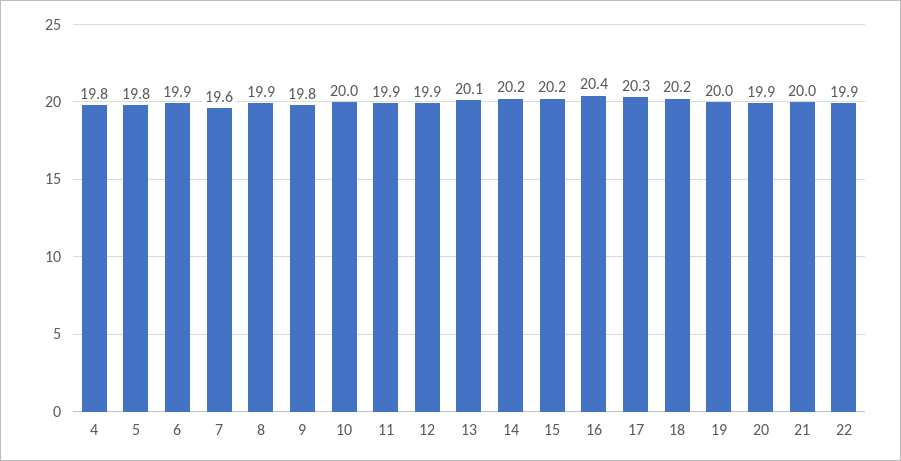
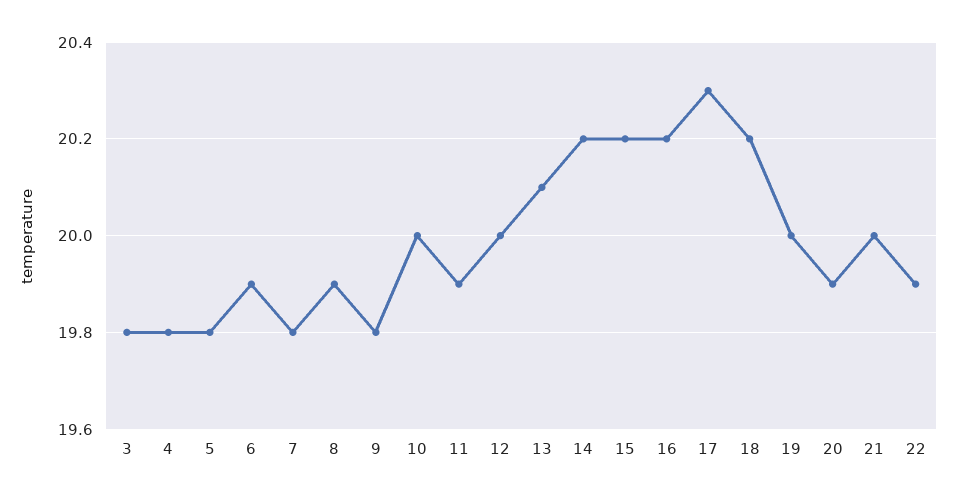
7: 19.6 -> 19.8
12: 19.9 -> 20
16: 20.4 -> 20.2
3: none -> 19.8

